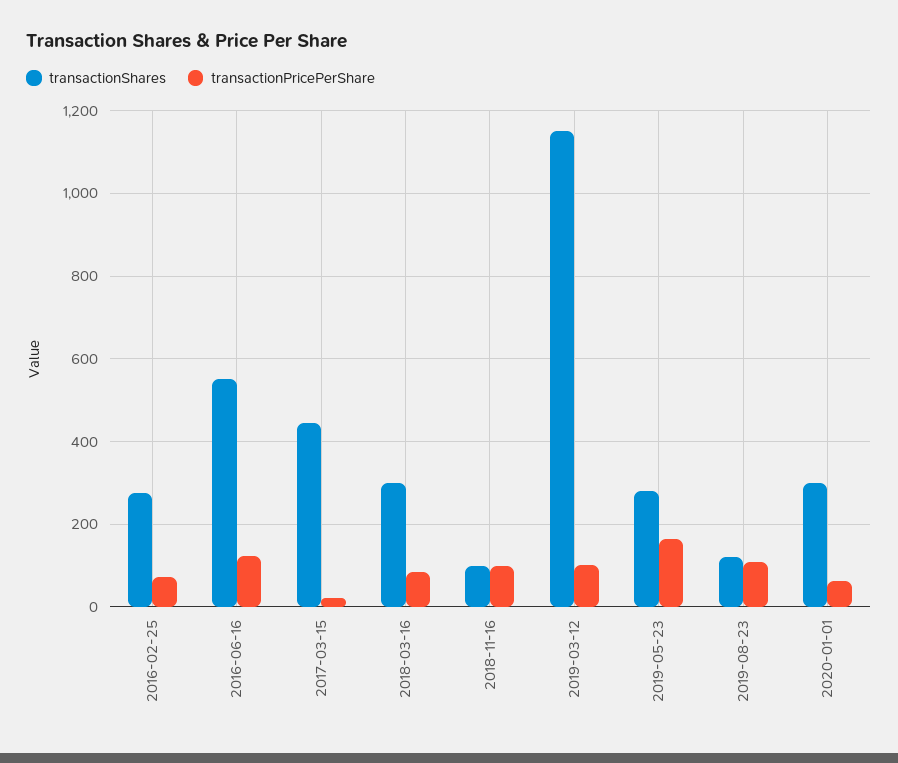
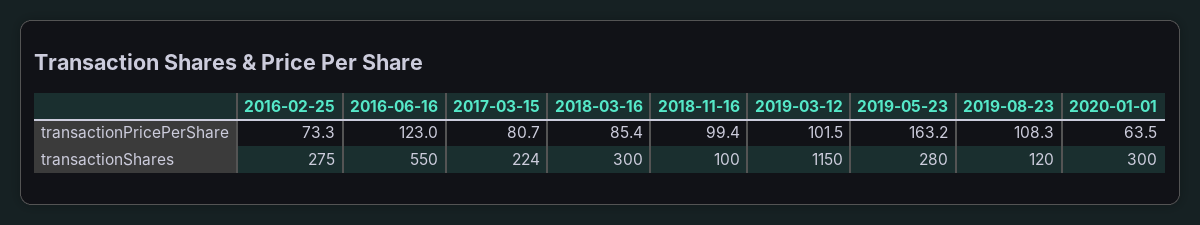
transactionShares, 2017-03-15: 440 -> 224
transactionPricePerShare, 2017-03-15: 20 -> 80.7

